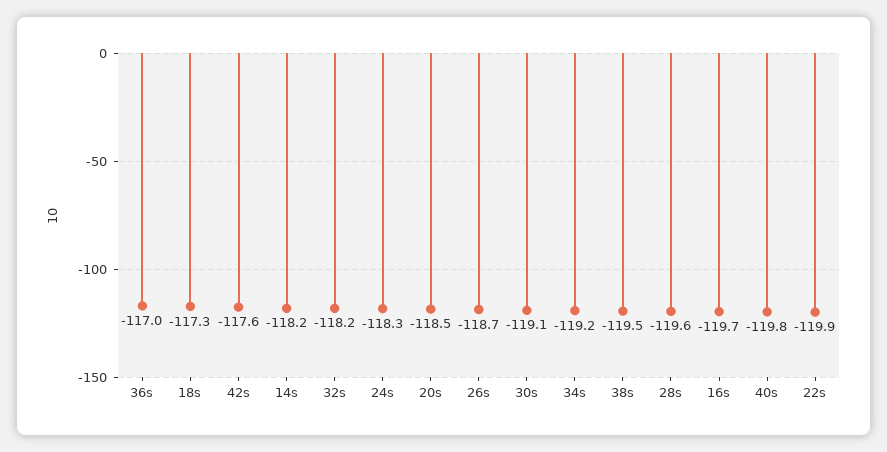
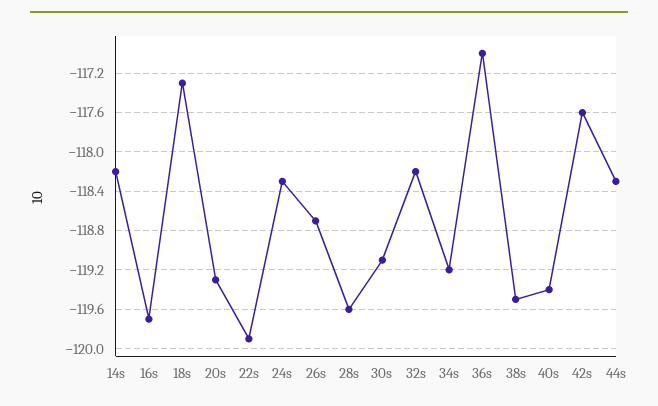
20s: -118.5 -> -119.3
40s: -119.8 -> -119.4
44s: none -> -118.3

